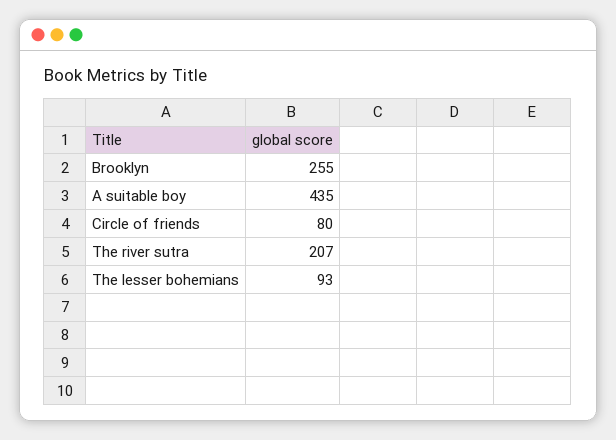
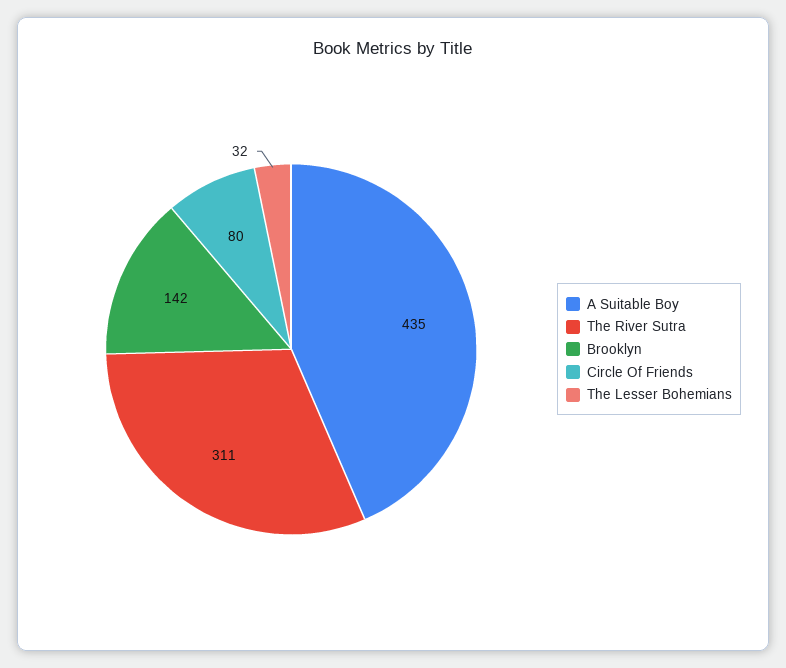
Brooklyn: 255 -> 142
The river sutra: 207 -> 311
The lesser bohemians: 93 -> 32

